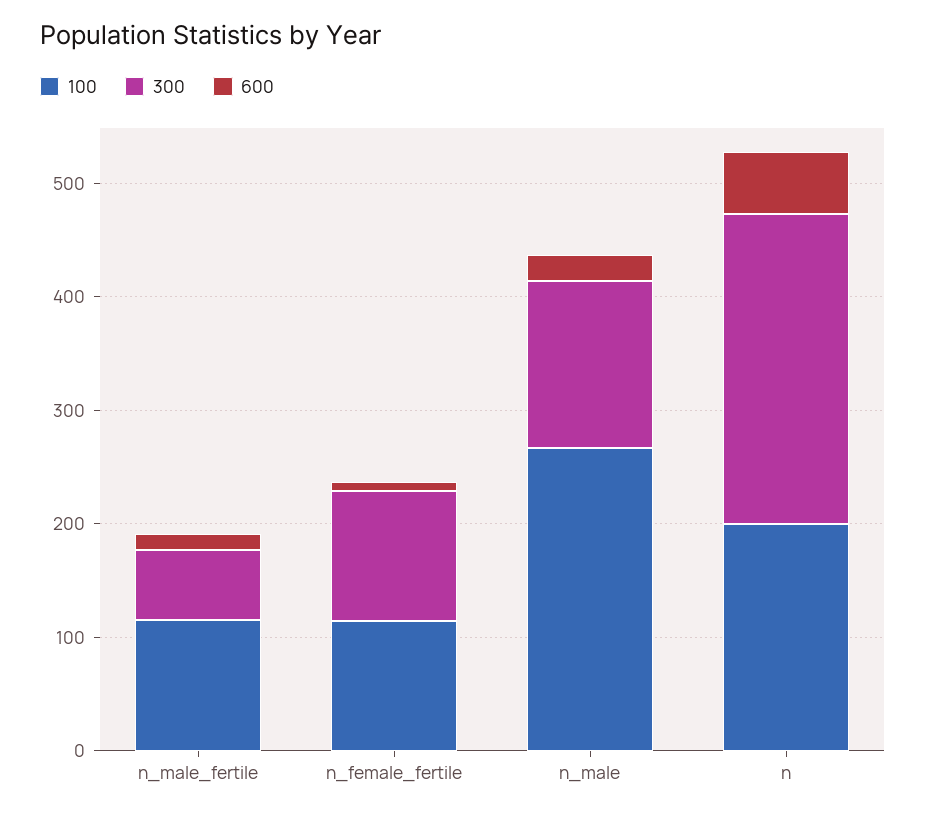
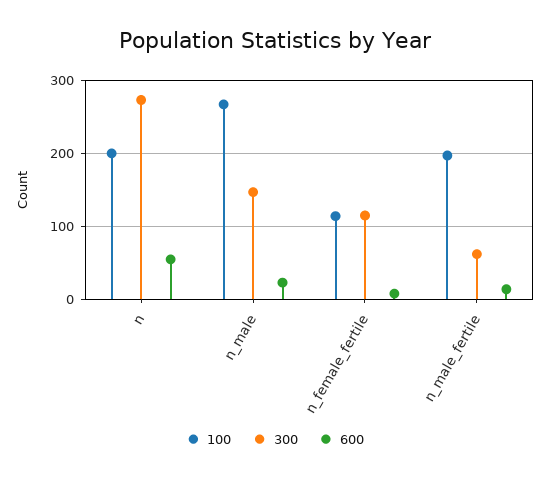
100, n_male_fertile: 120 -> 200

